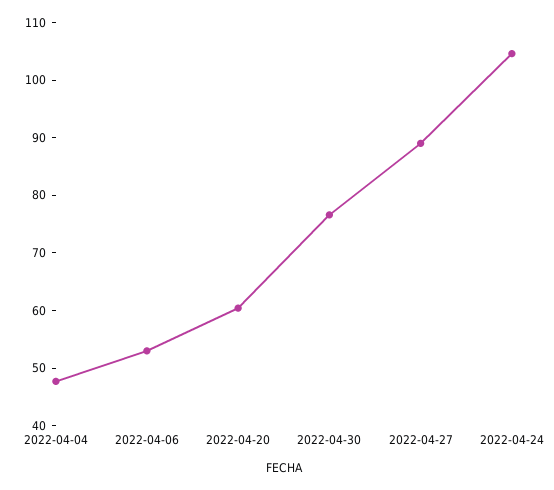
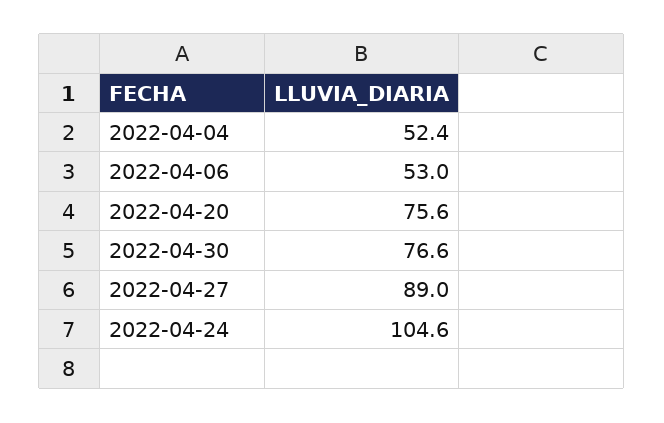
2022-04-04: 48 -> 52.4
2022-04-20: 60 -> 75.6

